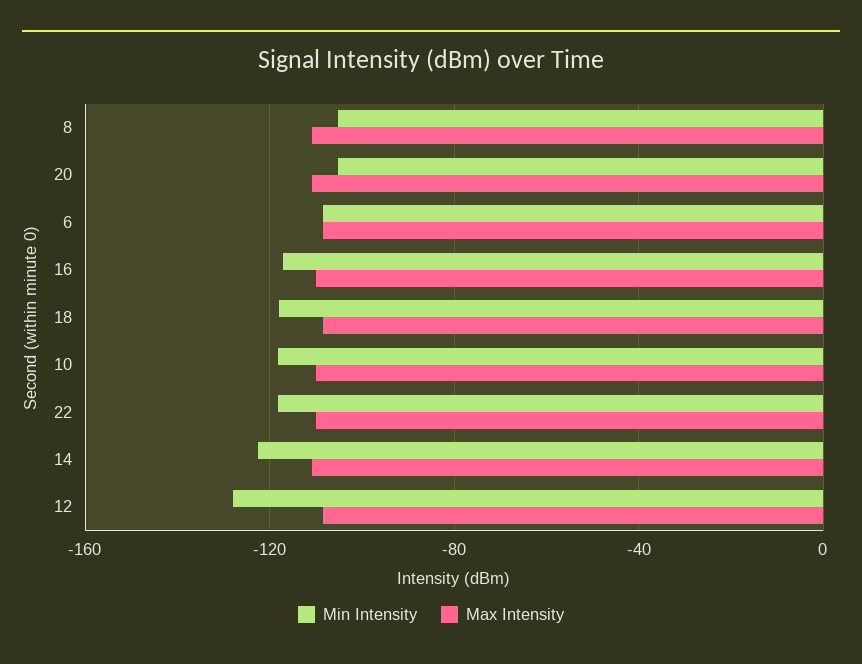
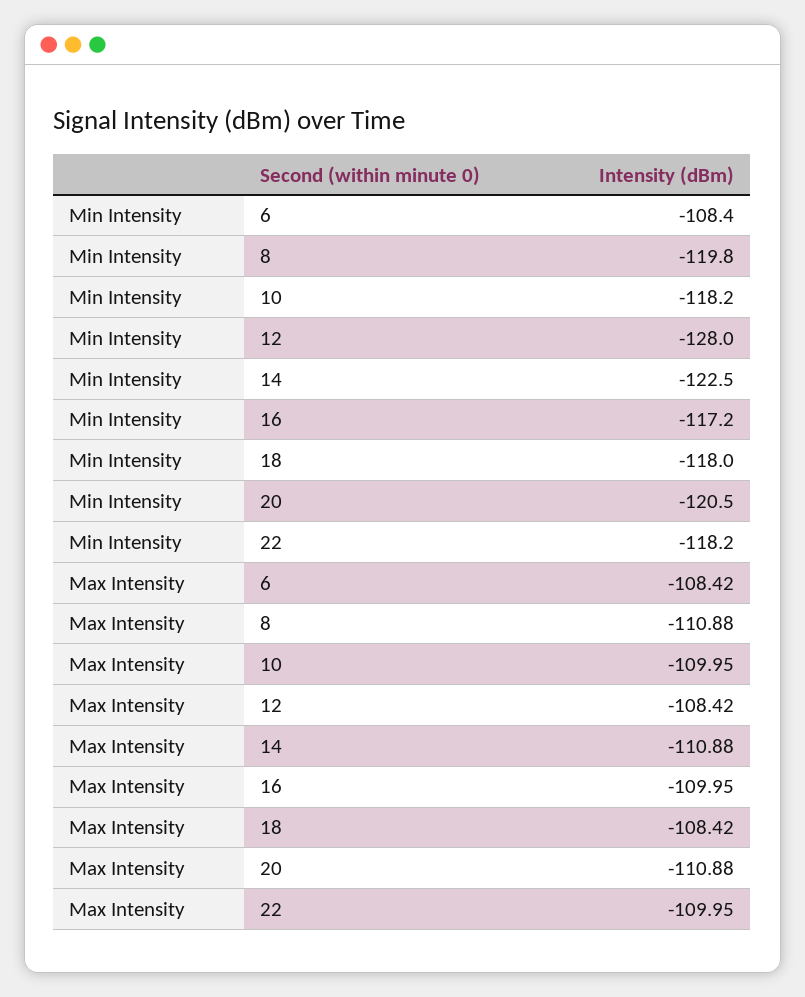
Min Intensity, 8: -105 -> -119.8
Min Intensity, 20: -105 -> -120.5

